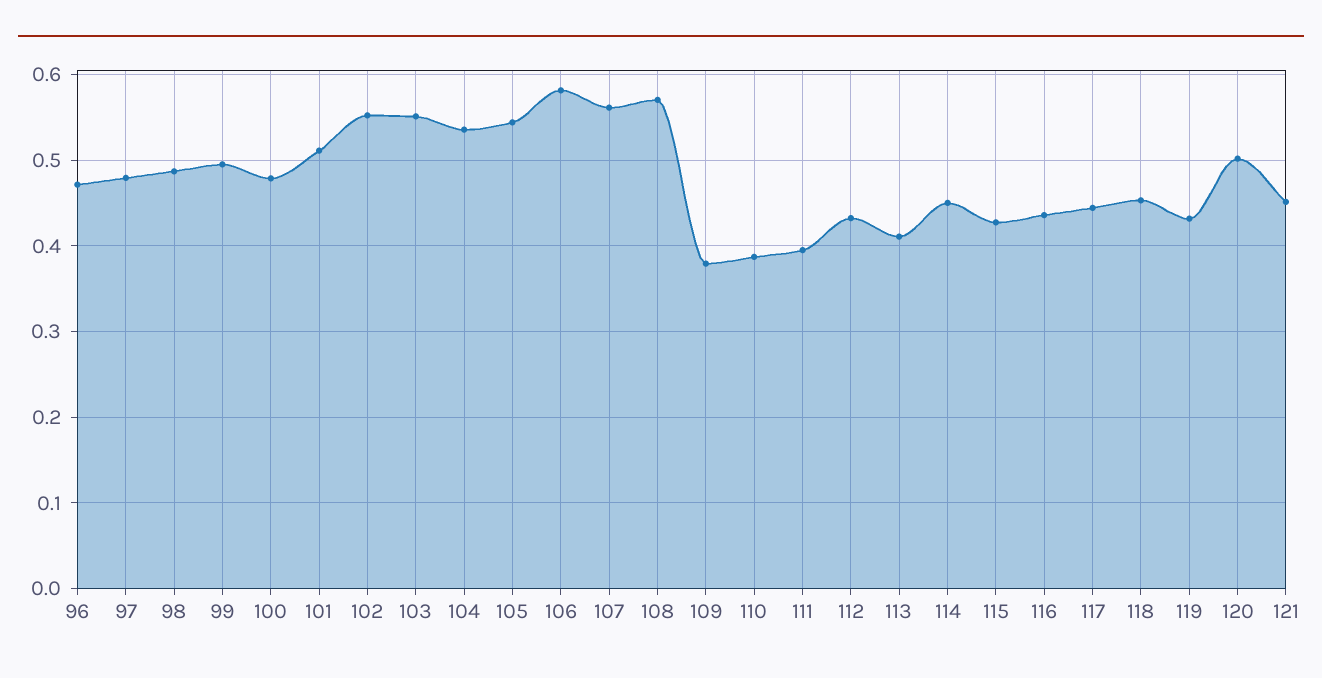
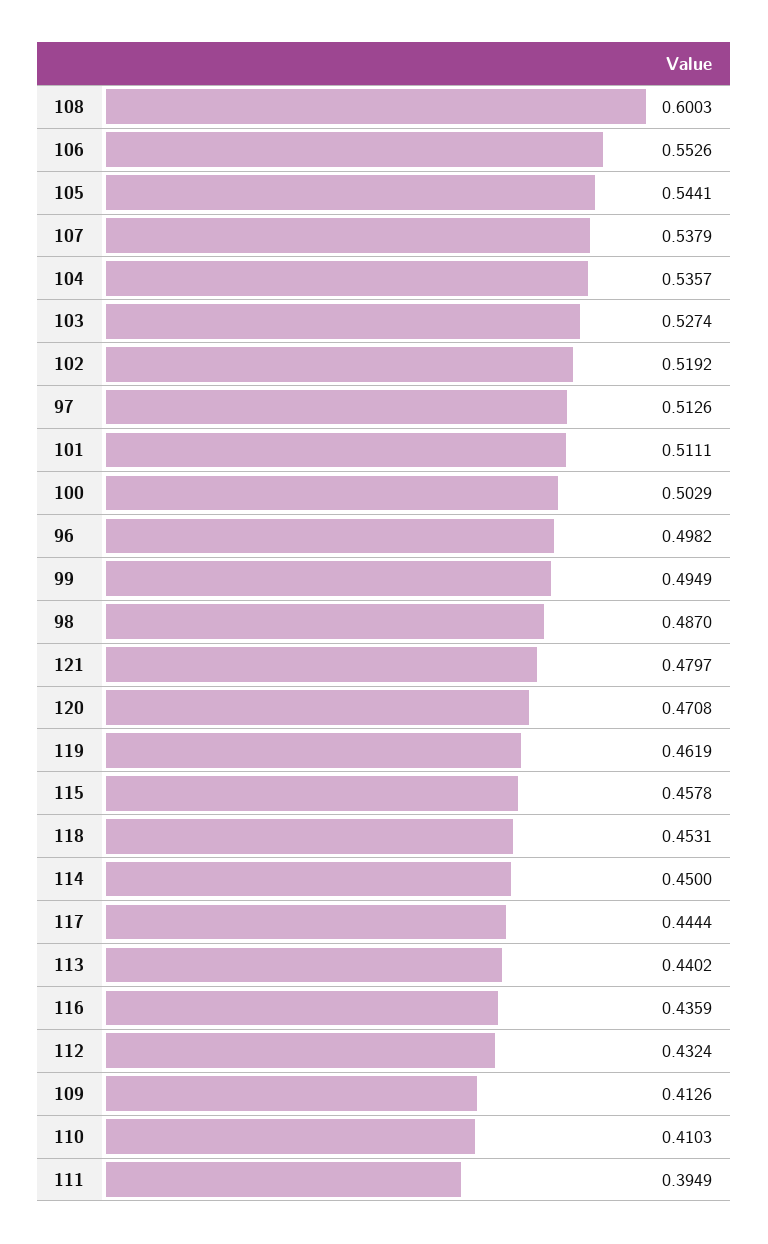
96: 0.47 -> 0.4982
97: 0.48 -> 0.5126
100: 0.48 -> 0.5029
102: 0.55 -> 0.5192
103: 0.55 -> 0.5274
106: 0.58 -> 0.5526
107: 0.56 -> 0.5379
108: 0.57 -> 0.6003
109: 0.38 -> 0.4126
110: 0.39 -> 0.4103
113: 0.41 -> 0.4402
115: 0.43 -> 0.4578
119: 0.43 -> 0.4619
120: 0.5 -> 0.4708
121: 0.45 -> 0.4797

